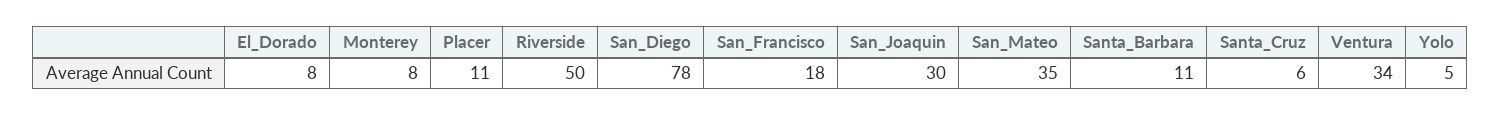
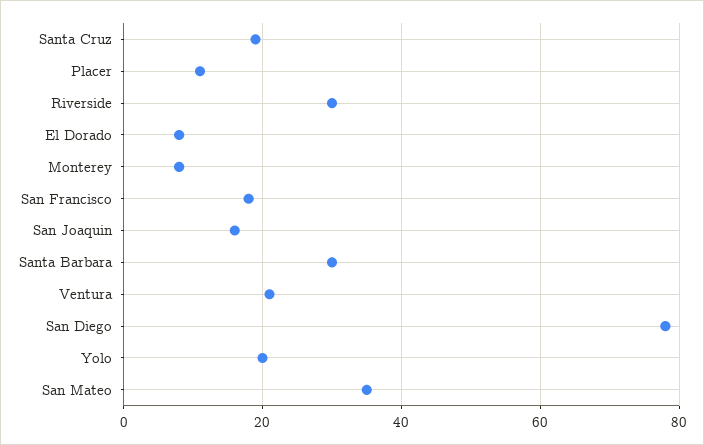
Riverside: 50 -> 30
San_Joaquin: 30 -> 15
Santa_Barbara: 11 -> 30
Santa_Cruz: 6 -> 20
Ventura: 34 -> 20
Yolo: 5 -> 20

